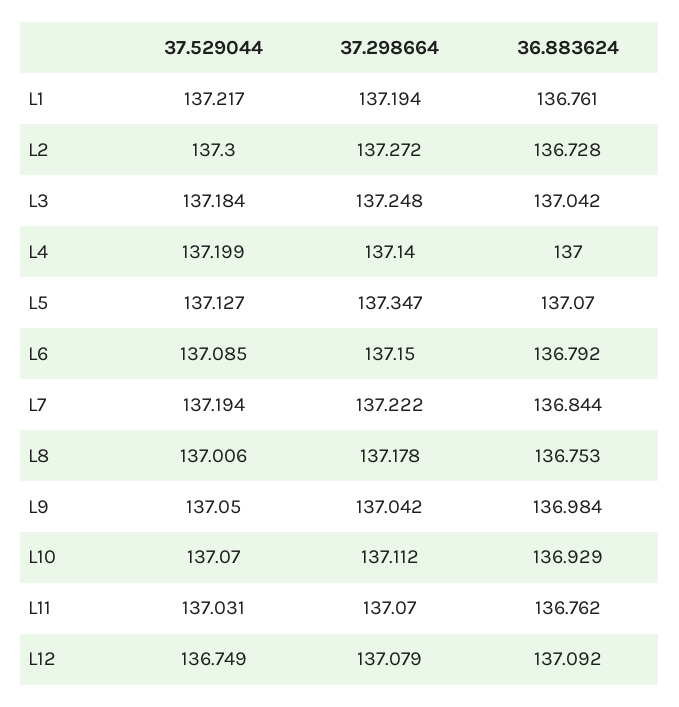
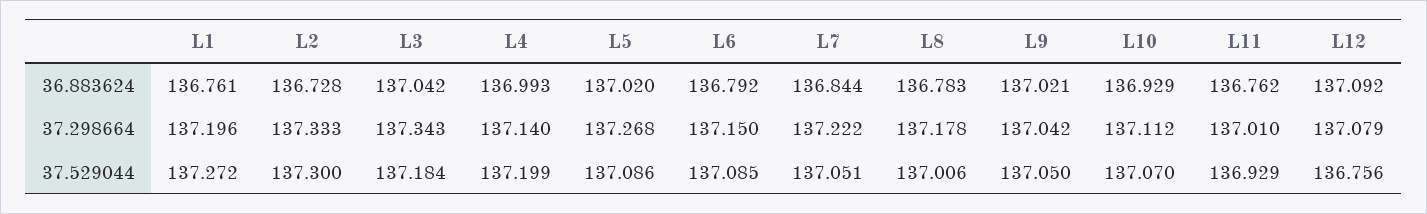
37.529044, L1: 137.217 -> 137.272
37.298664, L1: 137.194 -> 137.196
37.298664, L2: 137.272 -> 137.333
37.298664, L3: 137.248 -> 137.343
36.883624, L4: 137 -> 136.993
37.529044, L5: 137.127 -> 137.086
37.298664, L5: 137.347 -> 137.268
36.883624, L5: 137.07 -> 137.02
37.529044, L7: 137.194 -> 137.051
36.883624, L8: 136.753 -> 136.783
36.883624, L9: 136.984 -> 137.021
37.529044, L11: 137.031 -> 136.929
37.298664, L11: 137.07 -> 137.01
37.529044, L12: 136.749 -> 136.756

